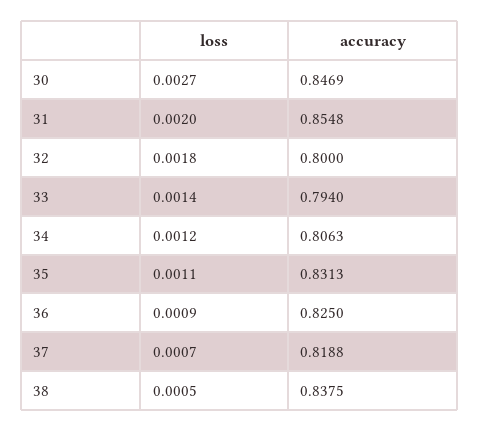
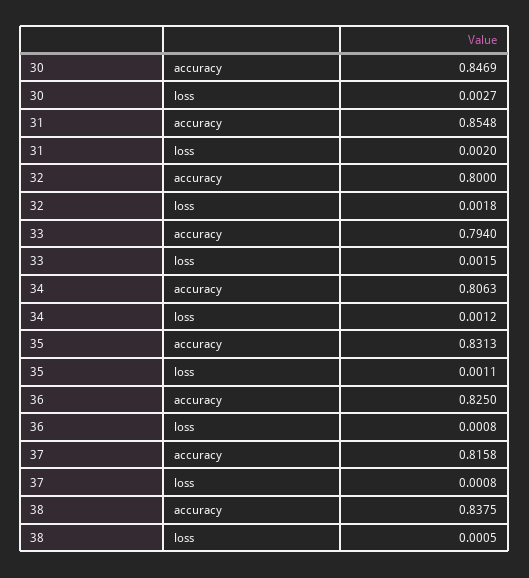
loss, 33: 0.0014 -> 0.0015
loss, 36: 0.0009 -> 0.0008
loss, 37: 0.0007 -> 0.0008
accuracy, 37: 0.8188 -> 0.8158

